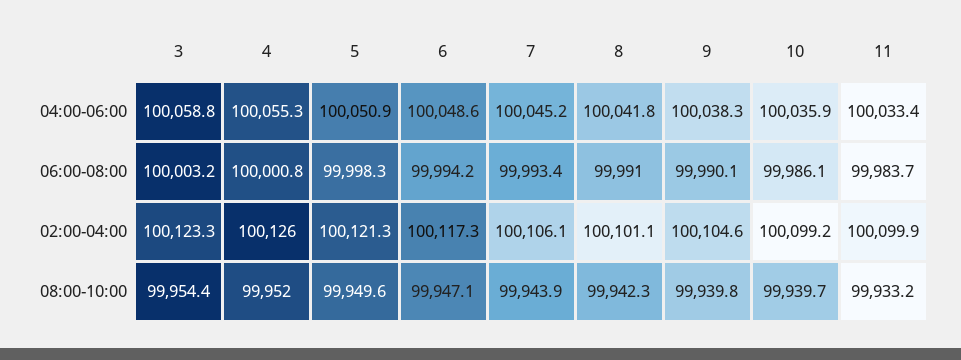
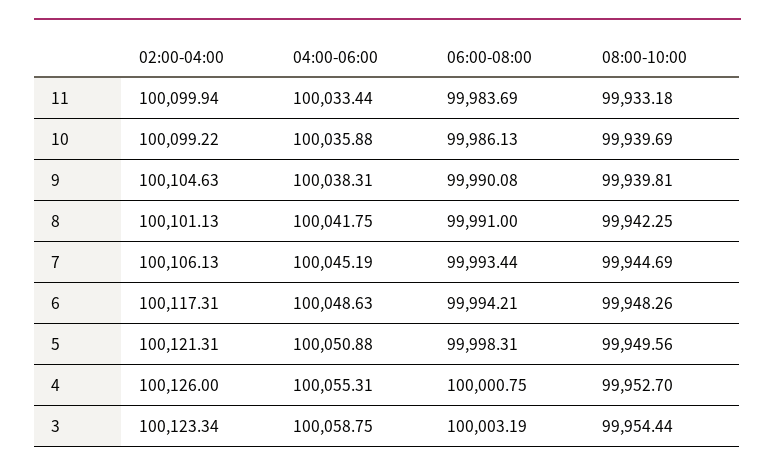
4, 08:00-10:00: 99952 -> 99952.7
6, 08:00-10:00: 99947.1 -> 99948.26
7, 08:00-10:00: 99943.9 -> 99944.69

